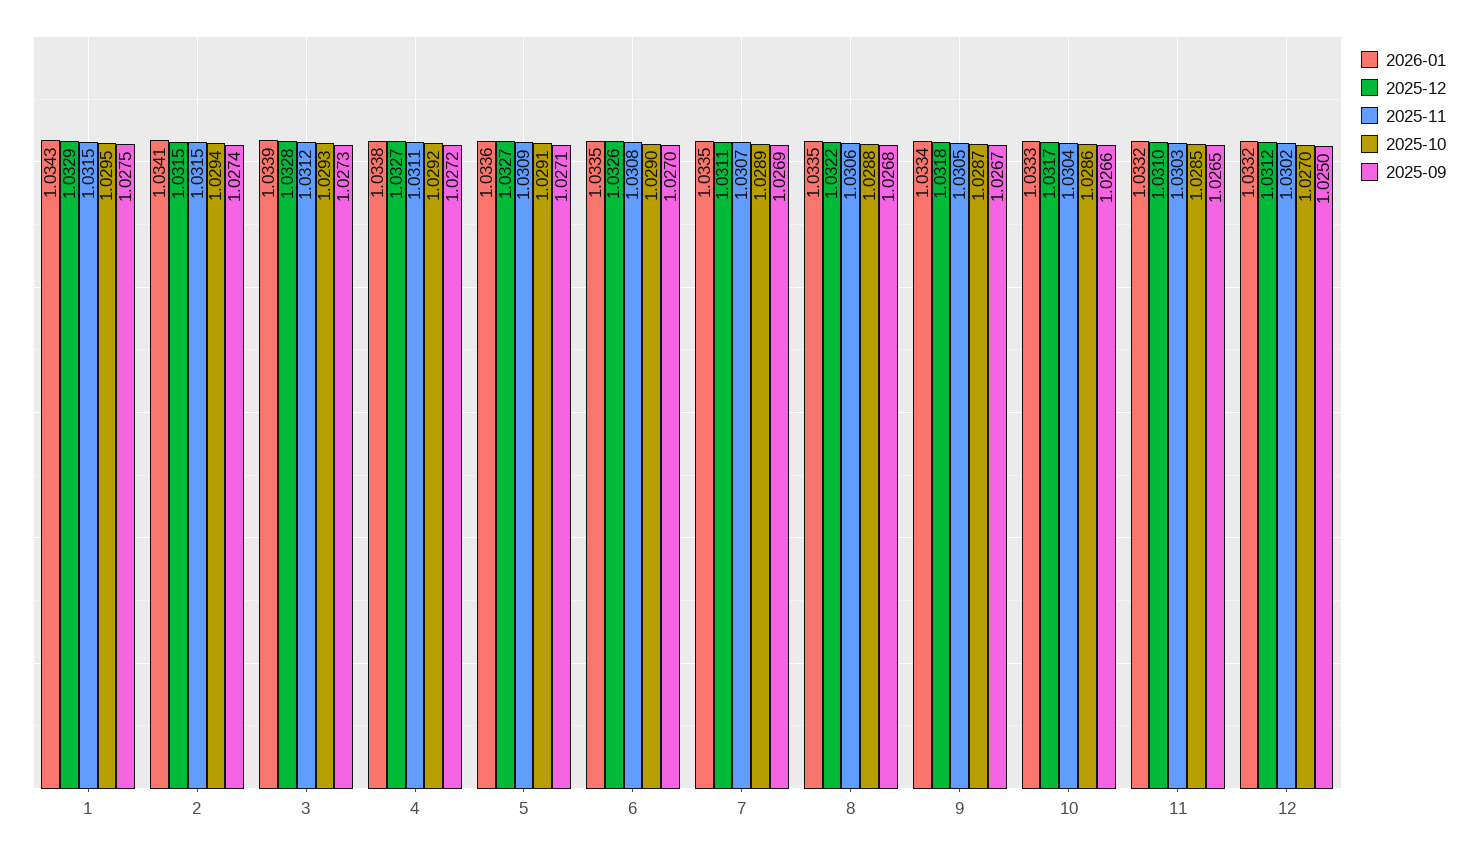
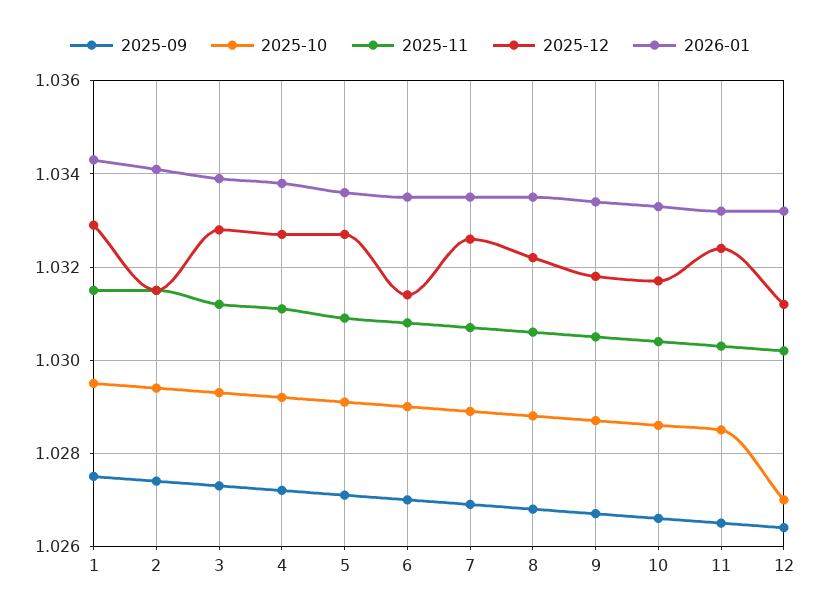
2025-12, 6: 1.0326 -> 1.0315
2025-12, 7: 1.0311 -> 1.0325
2025-12, 11: 1.031 -> 1.0325
2025-09, 12: 1.025 -> 1.0265

